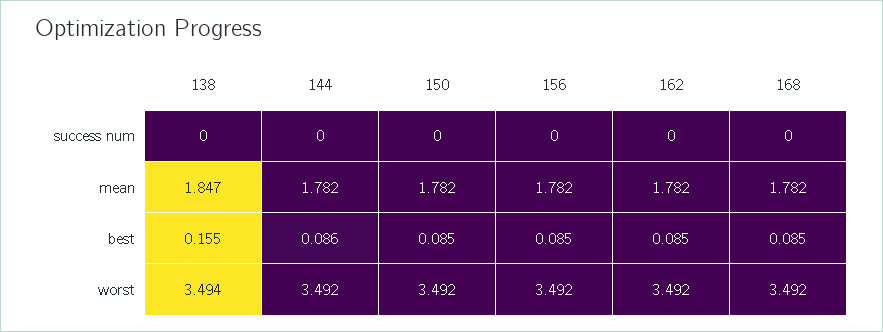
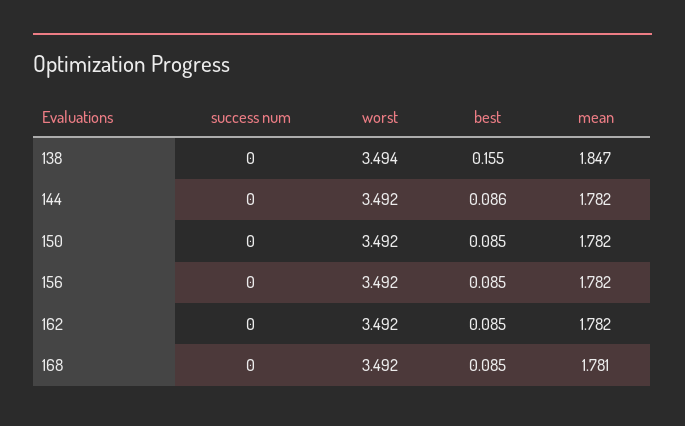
168, mean: 1.782 -> 1.781

